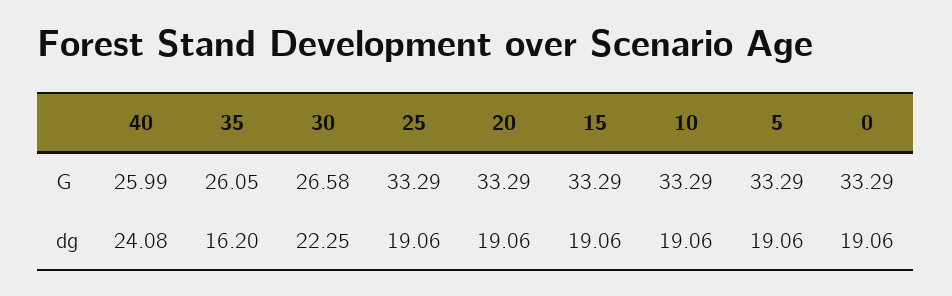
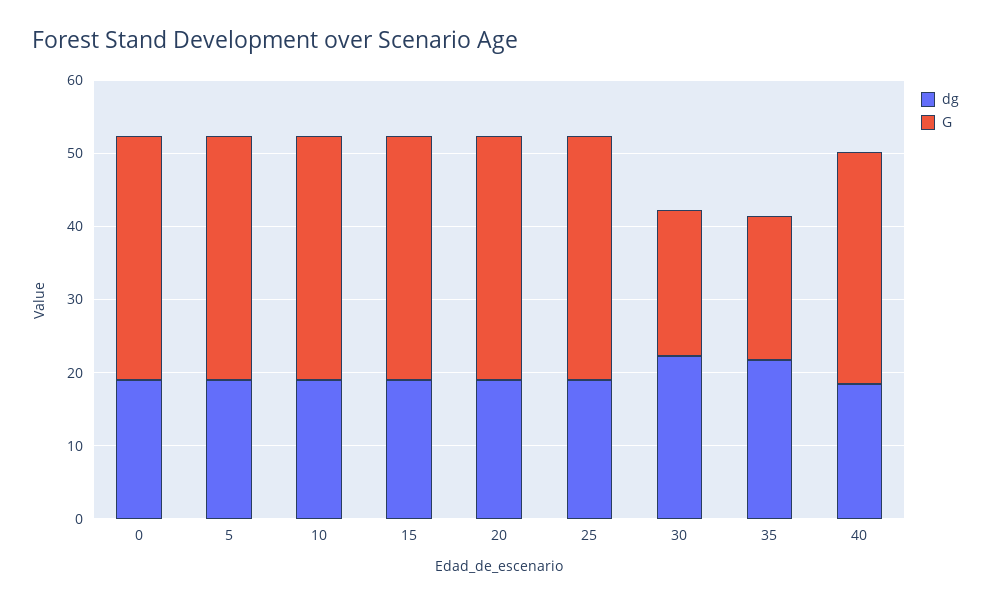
G, 40: 25.99 -> 32
G, 35: 26.05 -> 20
G, 30: 26.58 -> 20
dg, 40: 24.08 -> 18
dg, 35: 16.2 -> 22

